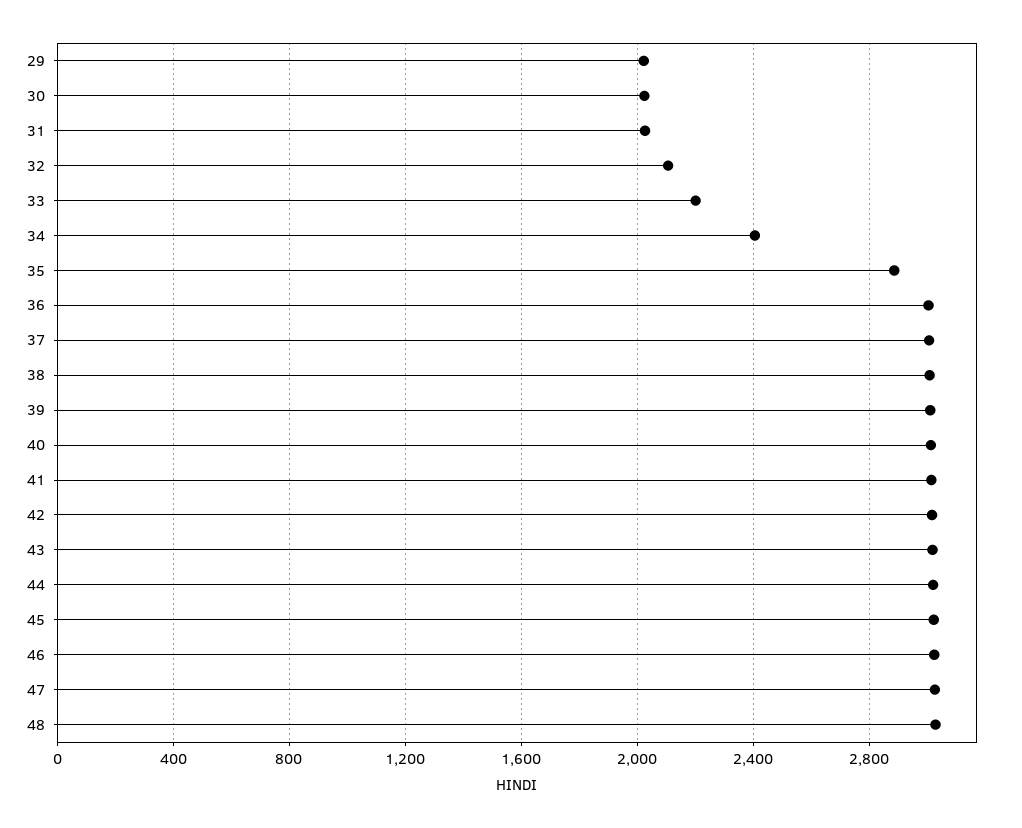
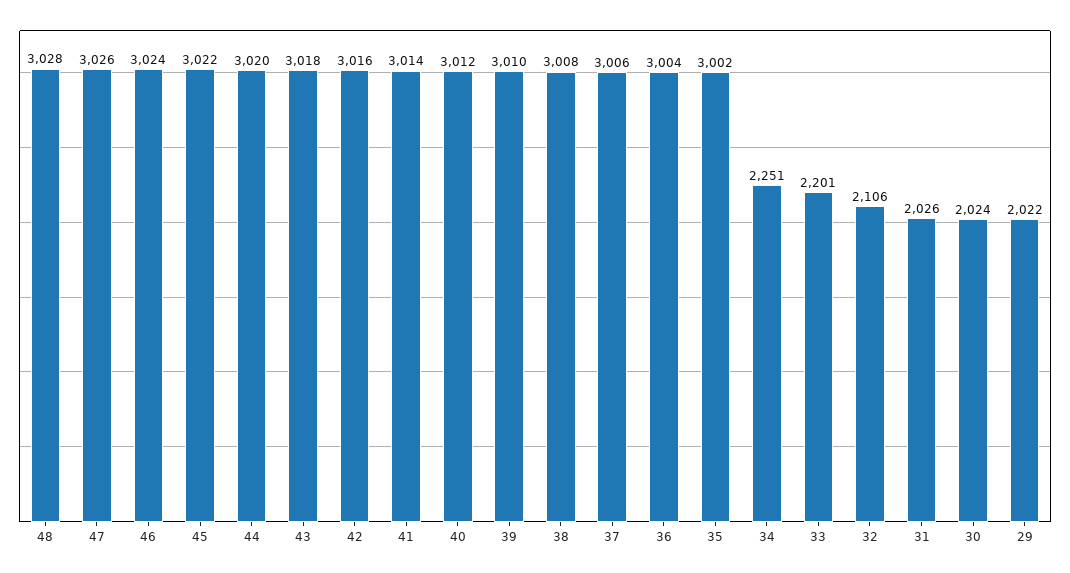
34: 2400 -> 2251
35: 2900 -> 3002

